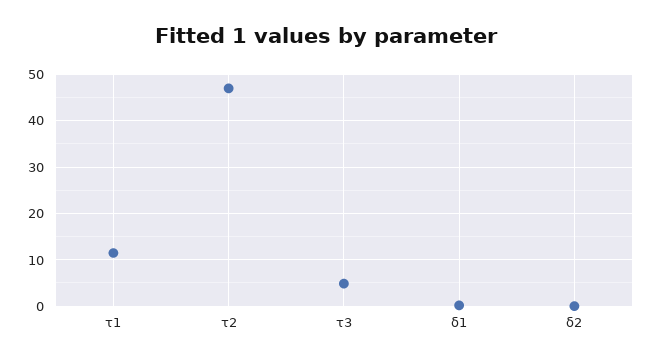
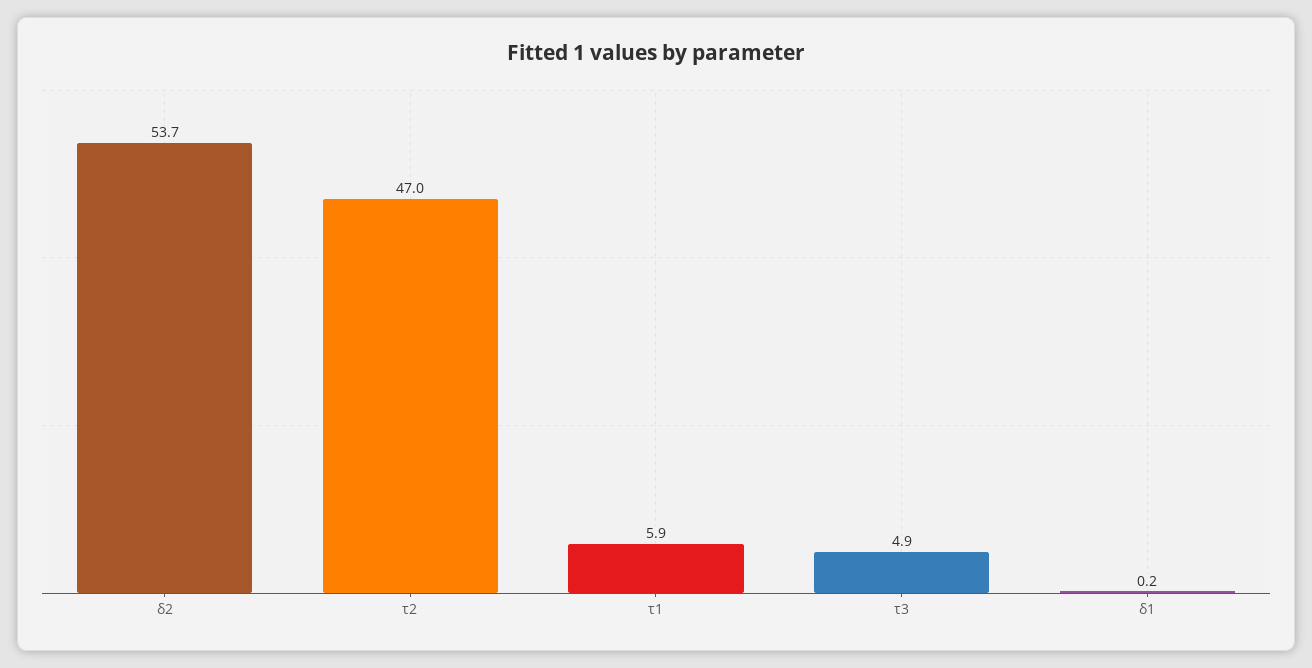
τ1: 12 -> 5.9
δ2: 0 -> 53.7

